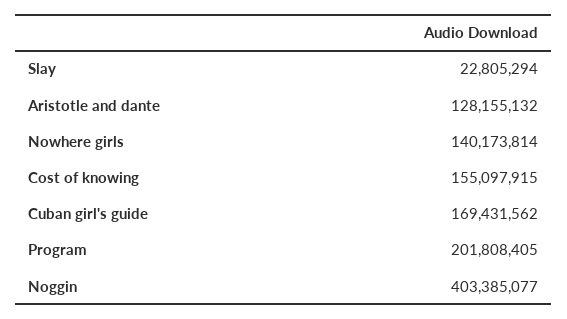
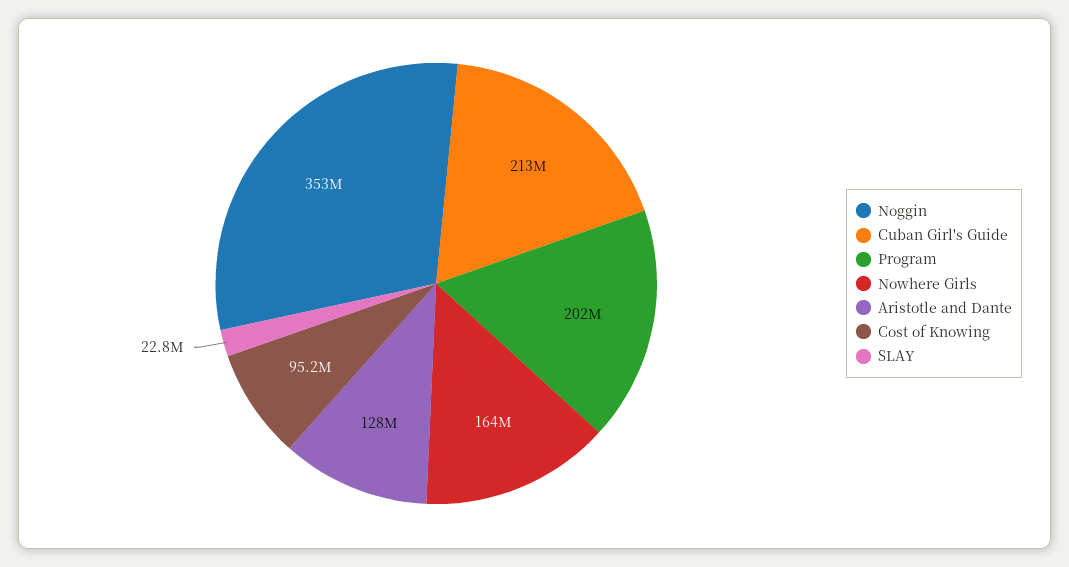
Nowhere girls: 140173814 -> 164000000
Cost of knowing: 155097915 -> 95200000
Cuban girl's guide: 169431562 -> 213000000
Noggin: 403385077 -> 353000000

